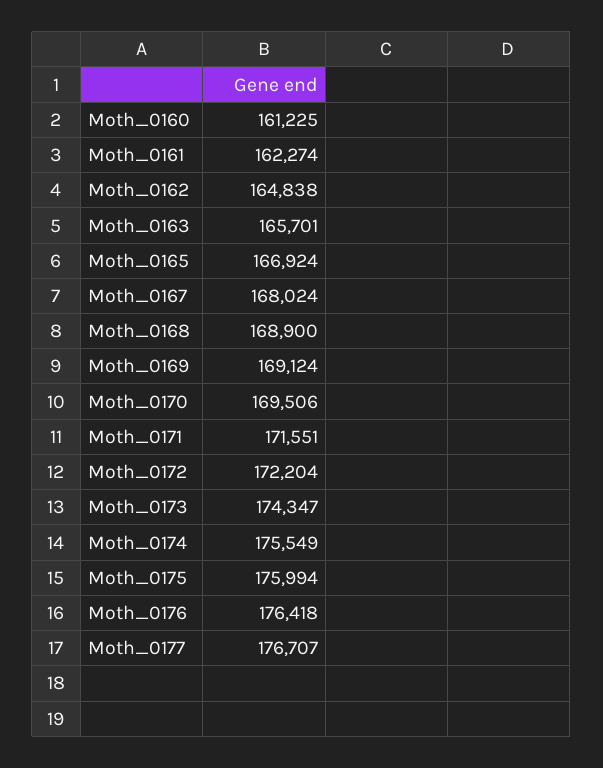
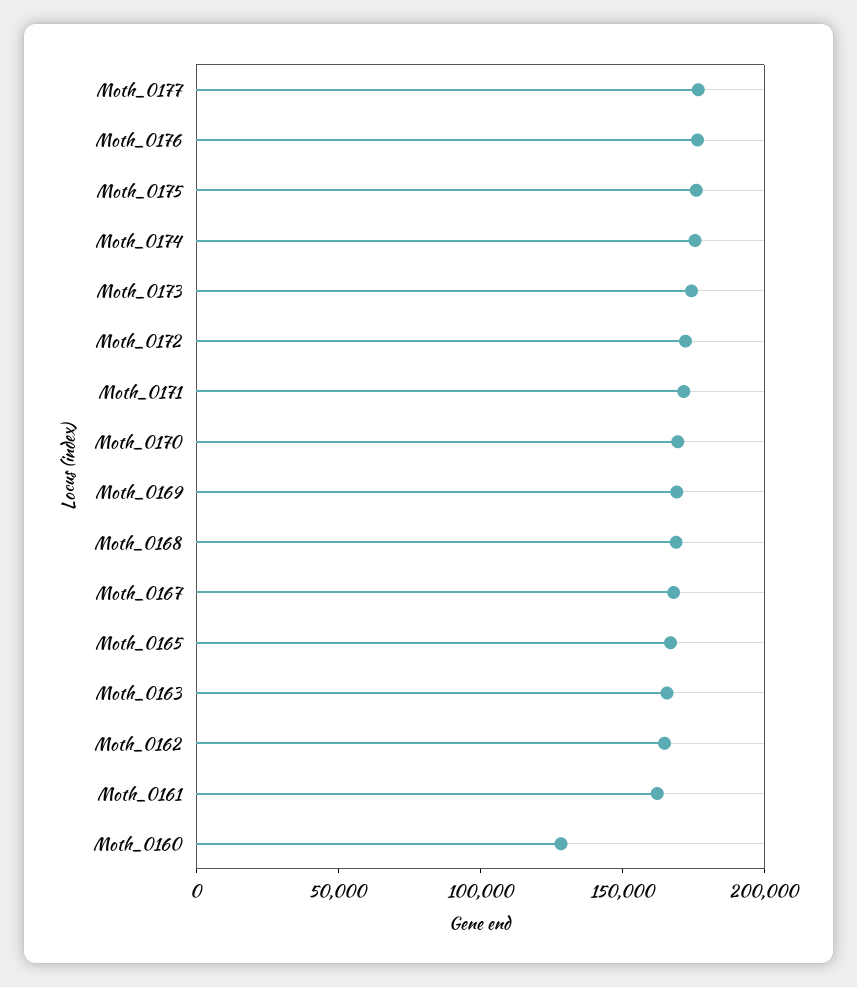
Moth_0160: 161225 -> 130000

